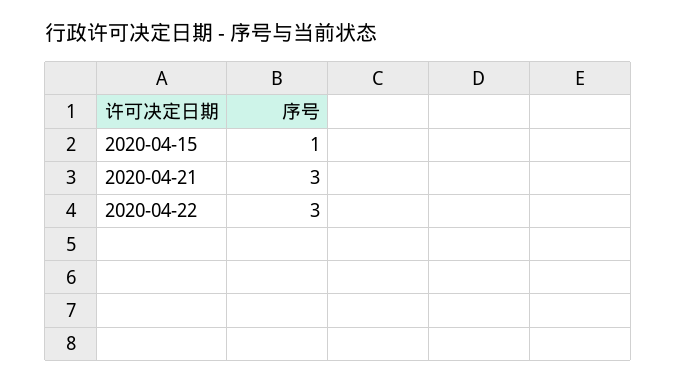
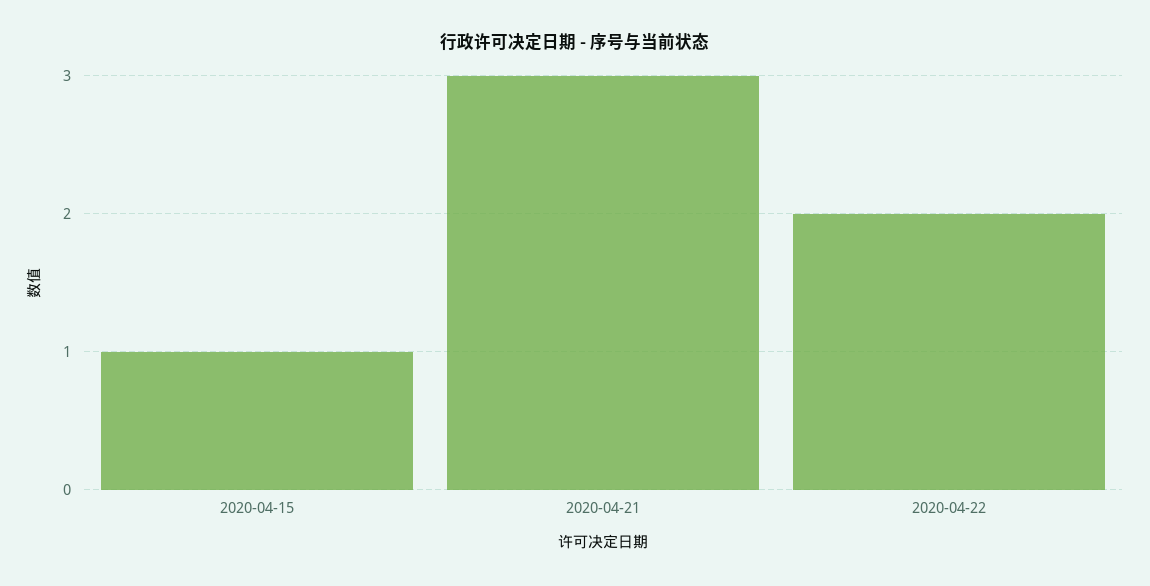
2020-04-22: 3 -> 2

